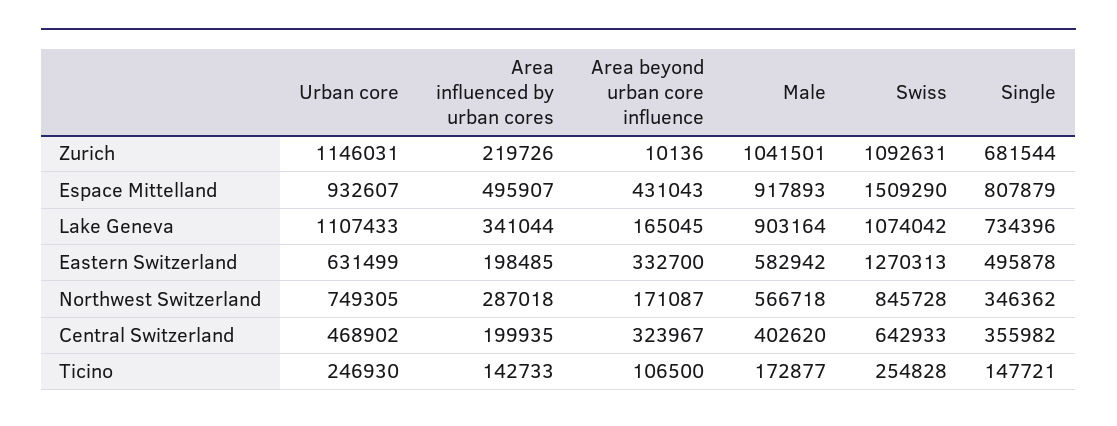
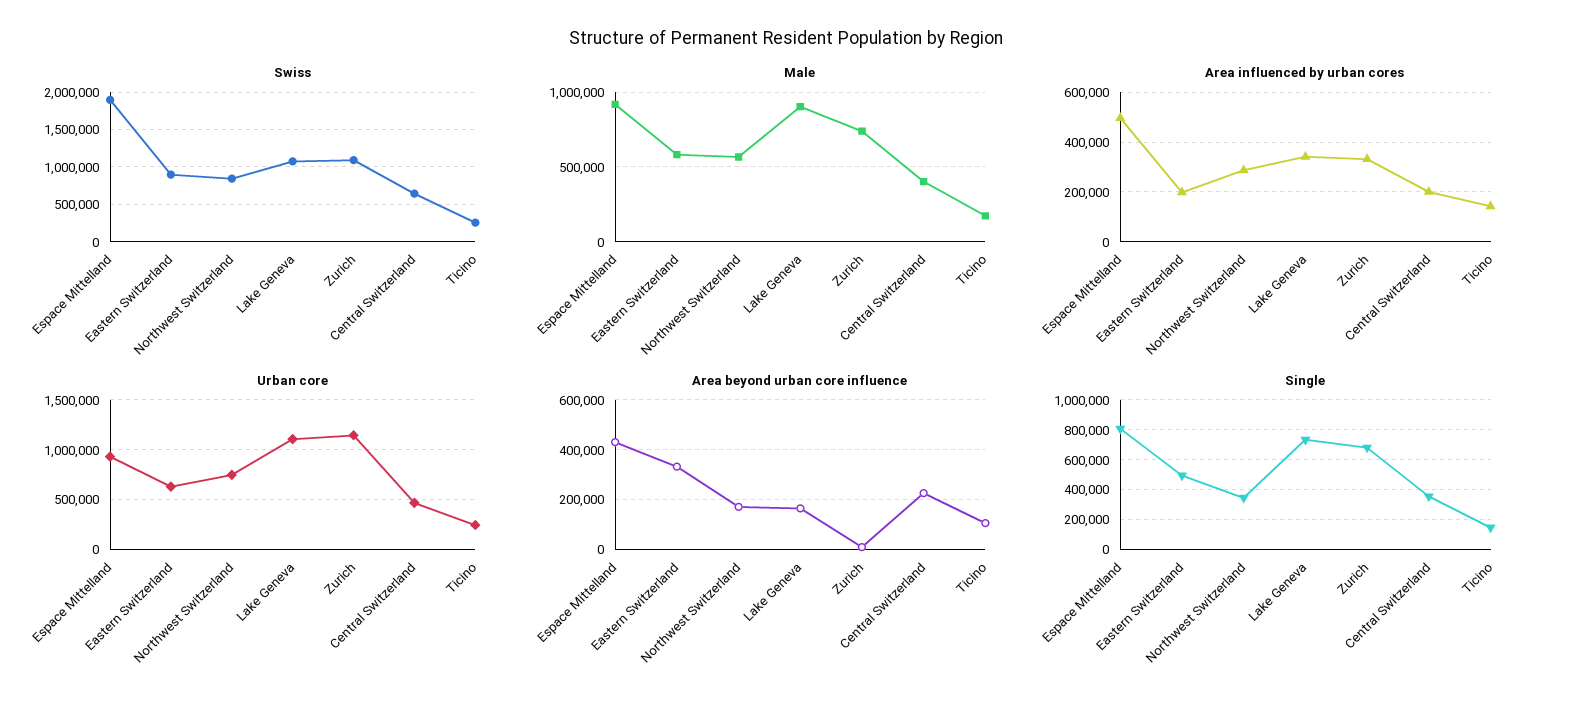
Area influenced by urban cores, Zurich: 219726 -> 325000
Male, Zurich: 1041501 -> 750000
Swiss, Espace Mittelland: 1509290 -> 1900000
Swiss, Eastern Switzerland: 1270313 -> 900000
Area beyond urban core influence, Central Switzerland: 323967 -> 225000

